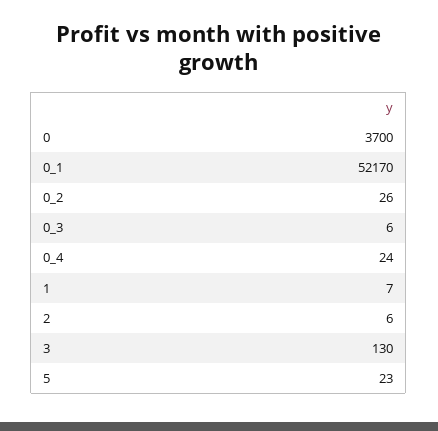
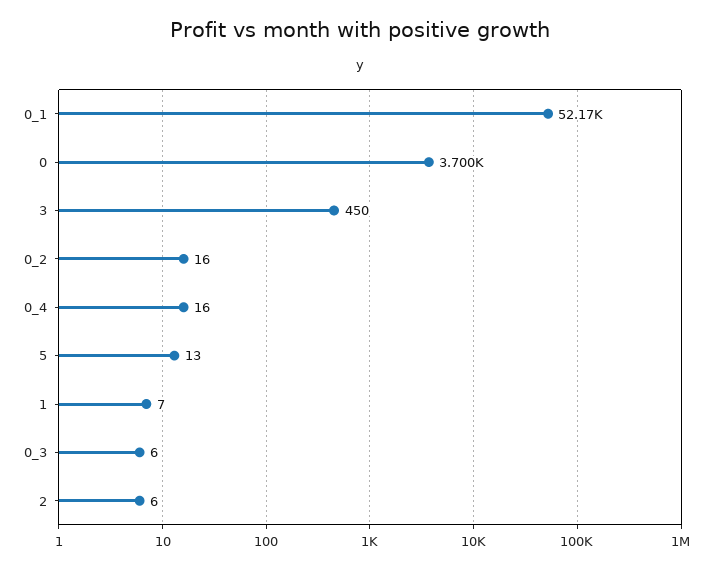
0_2: 26 -> 16
0_4: 24 -> 16
3: 130 -> 450
5: 23 -> 13

